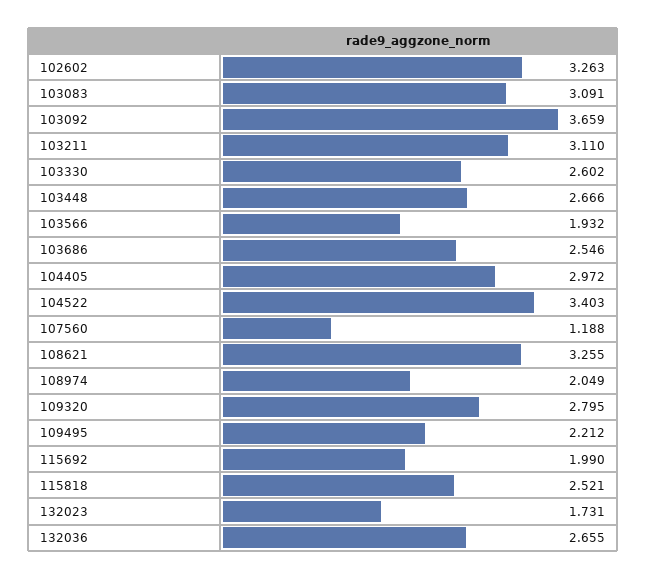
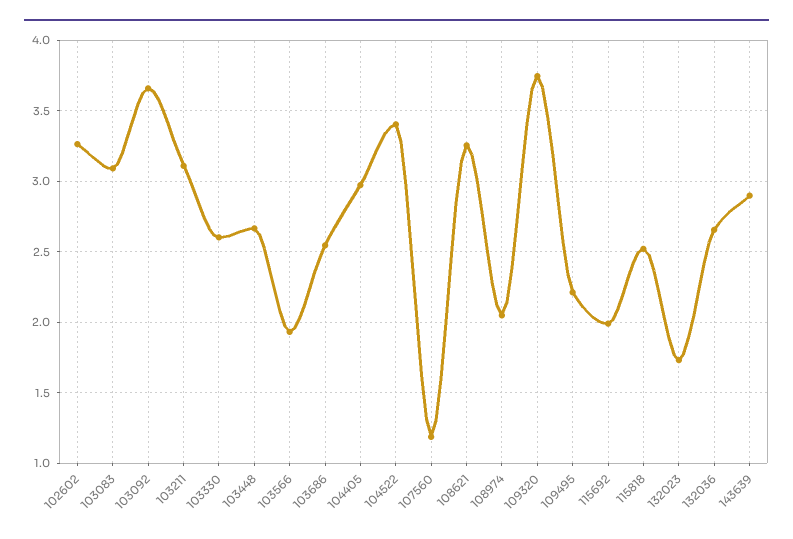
109320: 2.795 -> 3.75
143639: none -> 2.9

